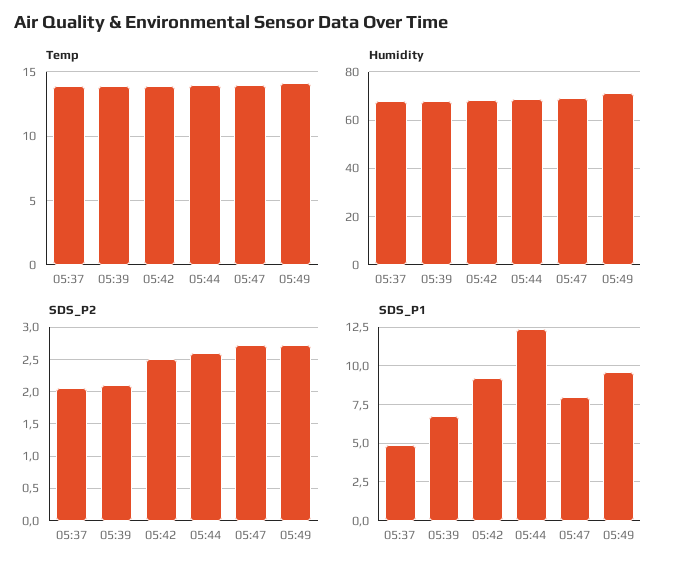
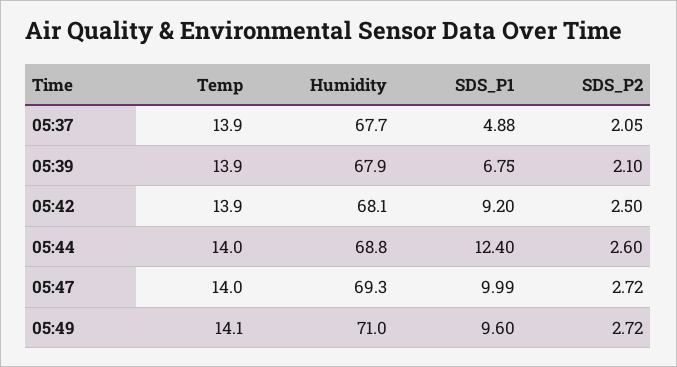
SDS_P1, 05:47: 8 -> 9.99

